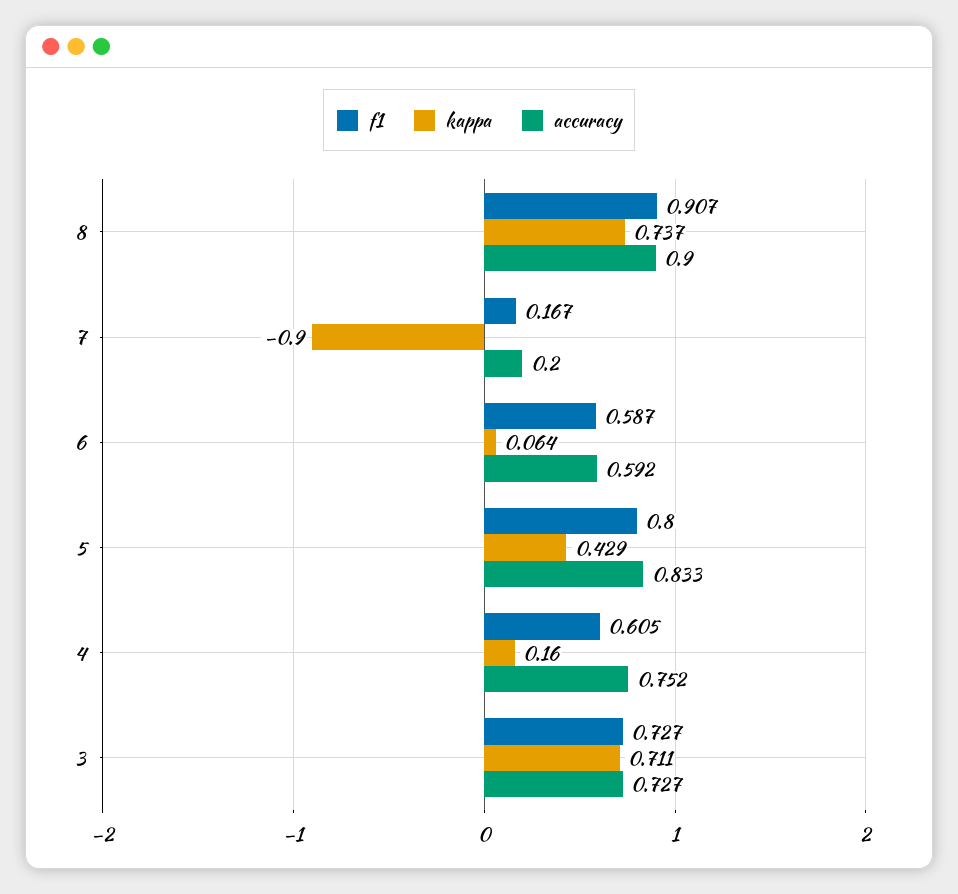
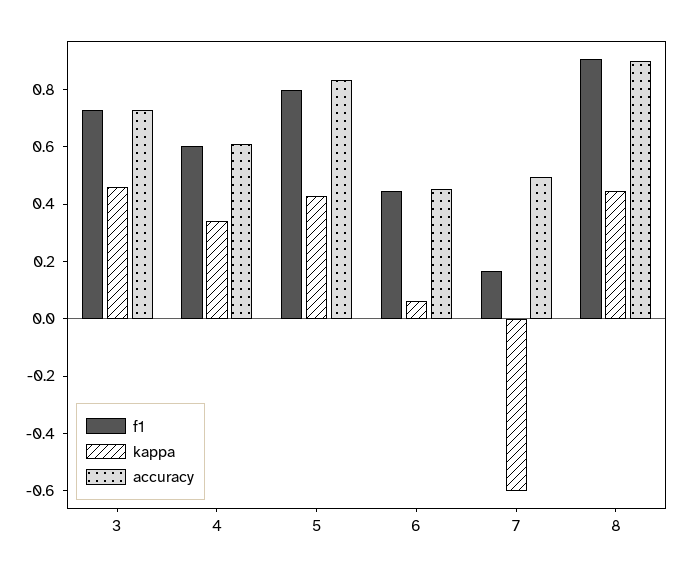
kappa, 8: 0.737 -> 0.45
kappa, 7: -0.9 -> -0.6
accuracy, 7: 0.2 -> 0.5
f1, 6: 0.587 -> 0.45
accuracy, 6: 0.592 -> 0.45
kappa, 4: 0.16 -> 0.35
accuracy, 4: 0.752 -> 0.6
kappa, 3: 0.711 -> 0.45

